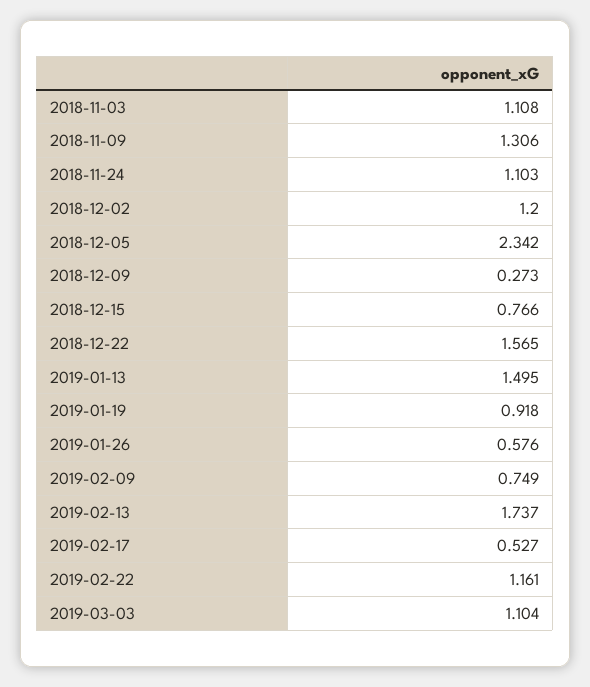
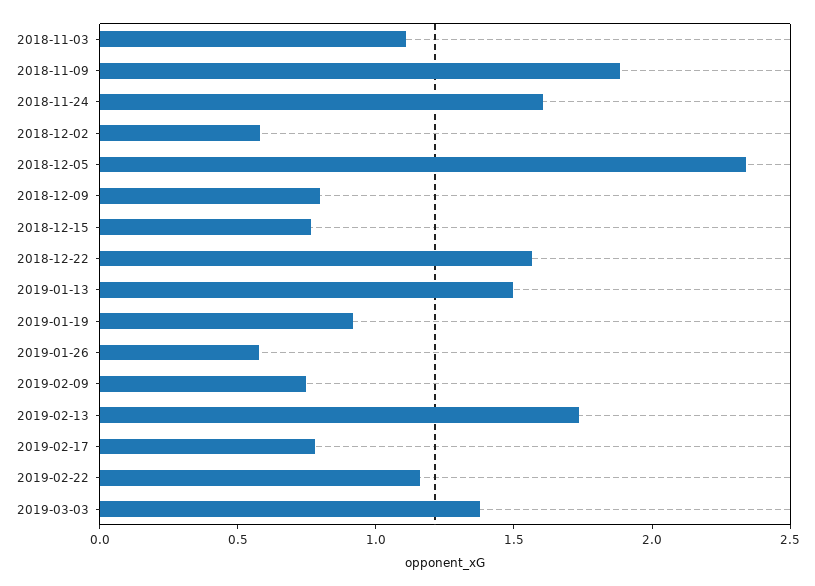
2018-11-09: 1.306 -> 1.9
2018-11-24: 1.103 -> 1.6
2018-12-02: 1.2 -> 0.6
2018-12-09: 0.273 -> 0.8
2019-02-17: 0.527 -> 0.8
2019-03-03: 1.104 -> 1.4

